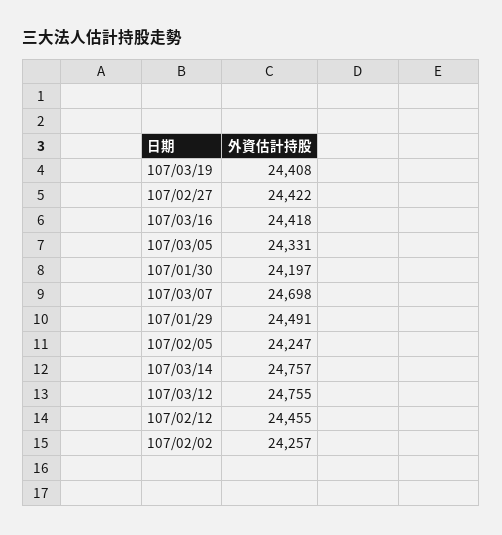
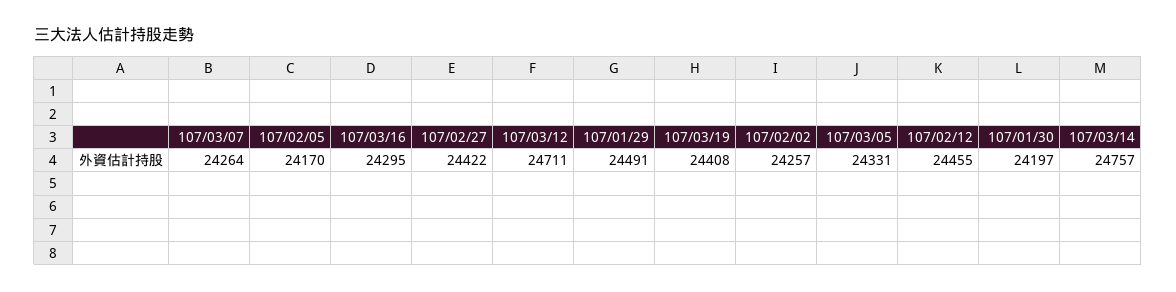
107/03/16: 24418 -> 24295
107/03/07: 24698 -> 24264
107/02/05: 24247 -> 24170
107/03/12: 24755 -> 24711

